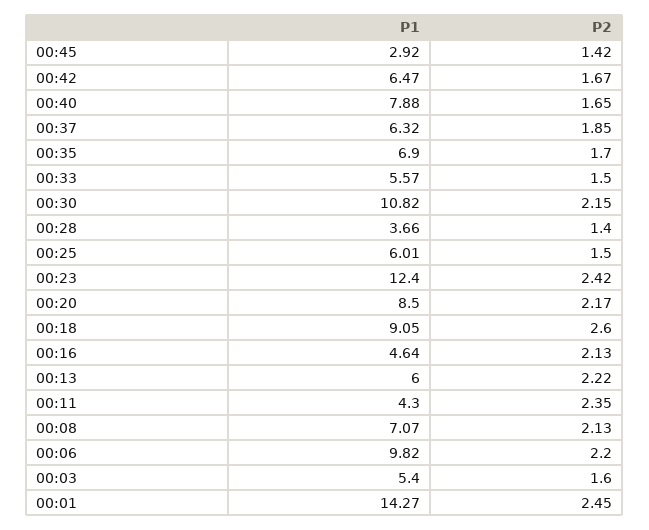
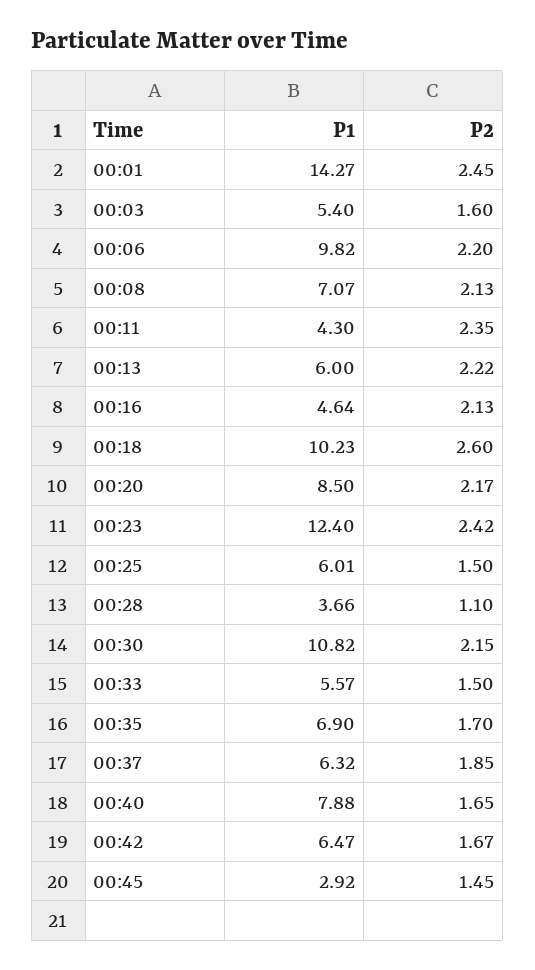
P2, 00:45: 1.42 -> 1.45
P2, 00:28: 1.4 -> 1.1
P1, 00:18: 9.05 -> 10.23

